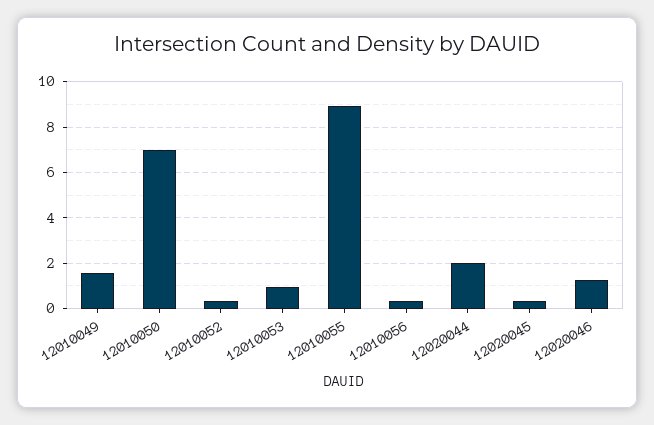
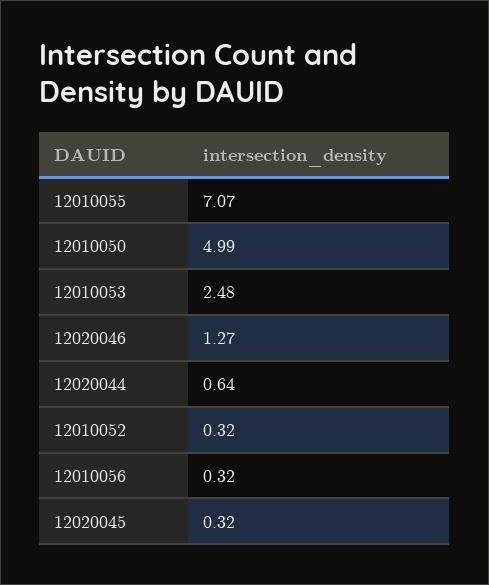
12010049: 1.5 -> none
12010050: 7 -> 4.99
12010053: 1 -> 2.48
12010055: 9 -> 7.07
12020044: 2 -> 0.64

